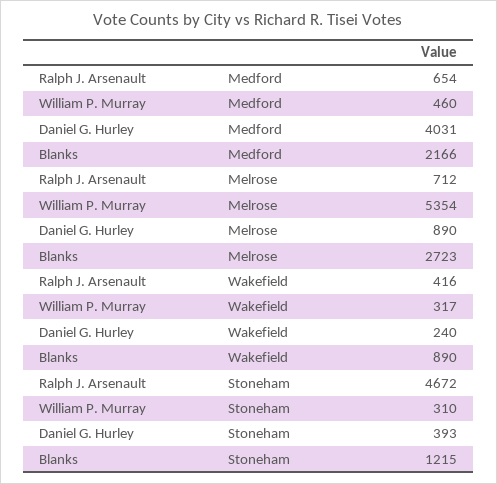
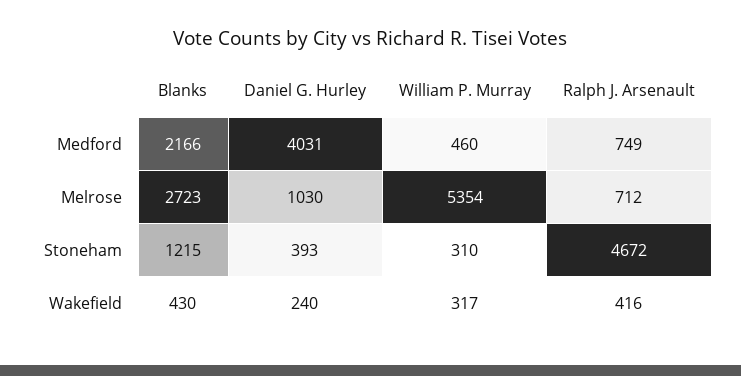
Ralph J. Arsenault, Medford: 654 -> 749
Daniel G. Hurley, Melrose: 890 -> 1030
Blanks, Wakefield: 890 -> 430

